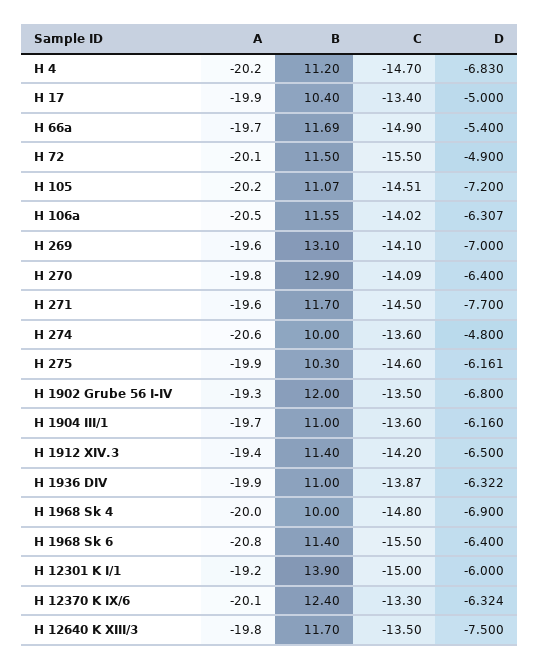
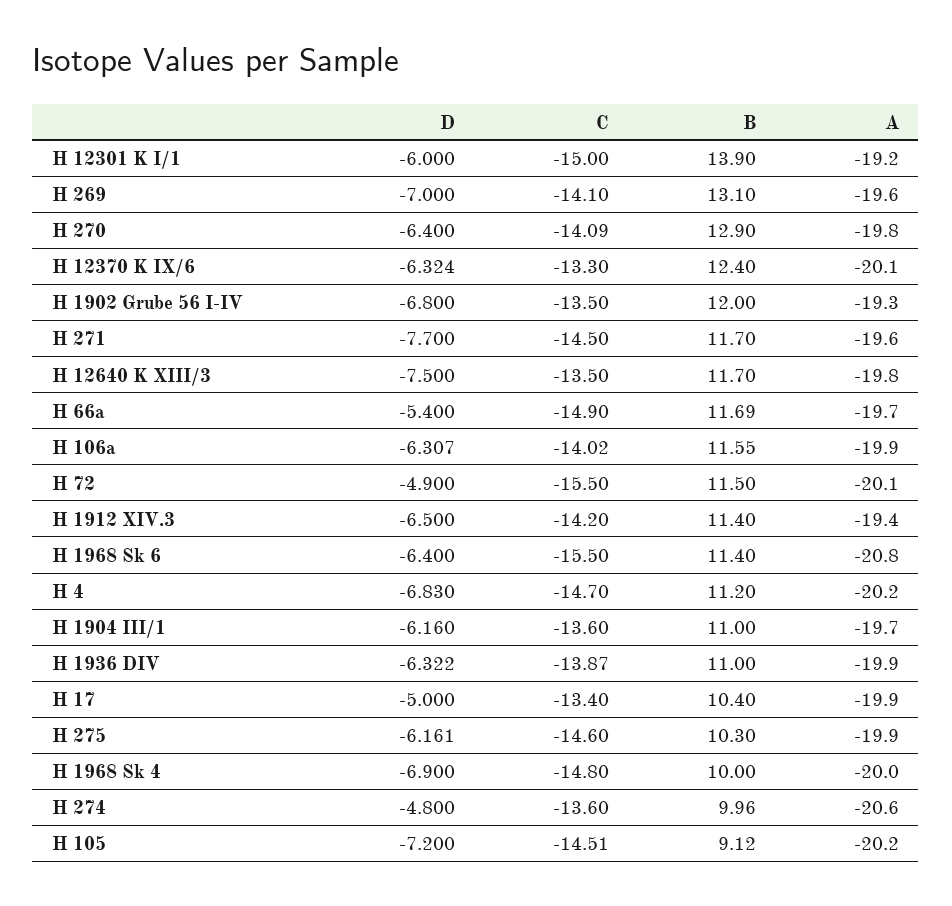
B, H 105: 11.07 -> 9.12
A, H 106a: -20.5 -> -19.9
B, H 274: 10 -> 9.96

